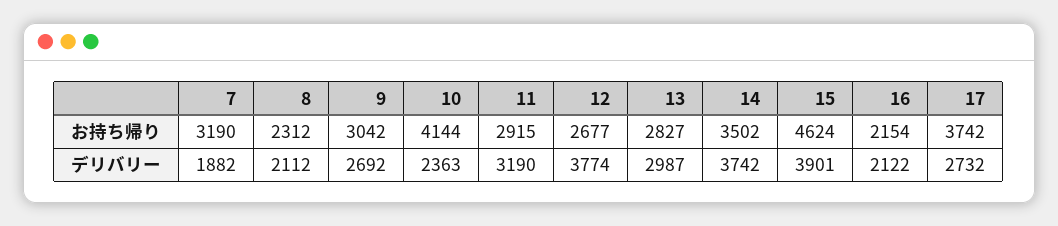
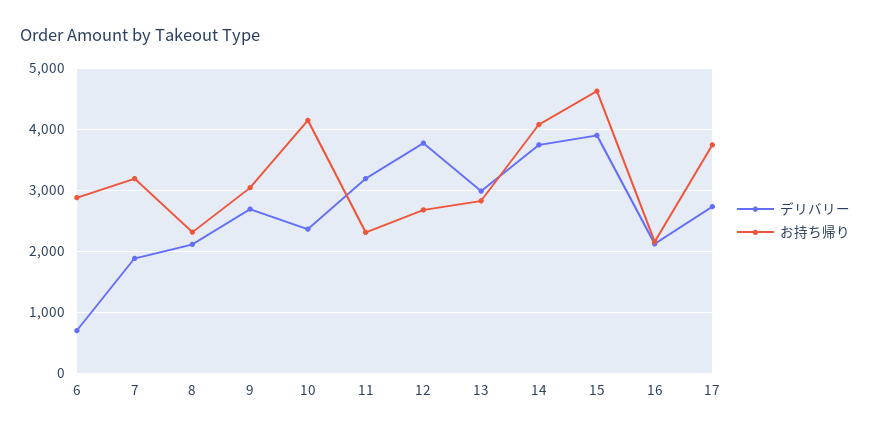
お持ち帰り, 11: 2915 -> 2300
お持ち帰り, 14: 3502 -> 4100
デリバリー, 6: none -> 700
お持ち帰り, 6: none -> 2900

